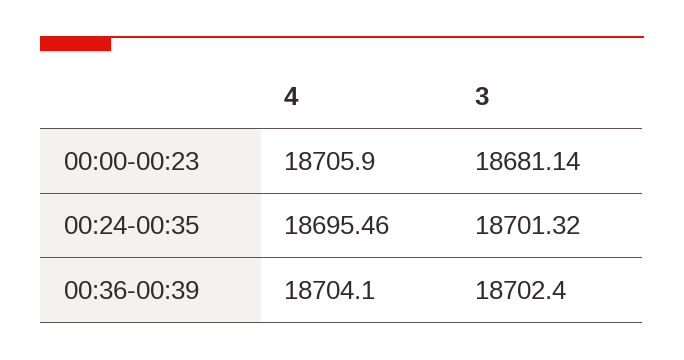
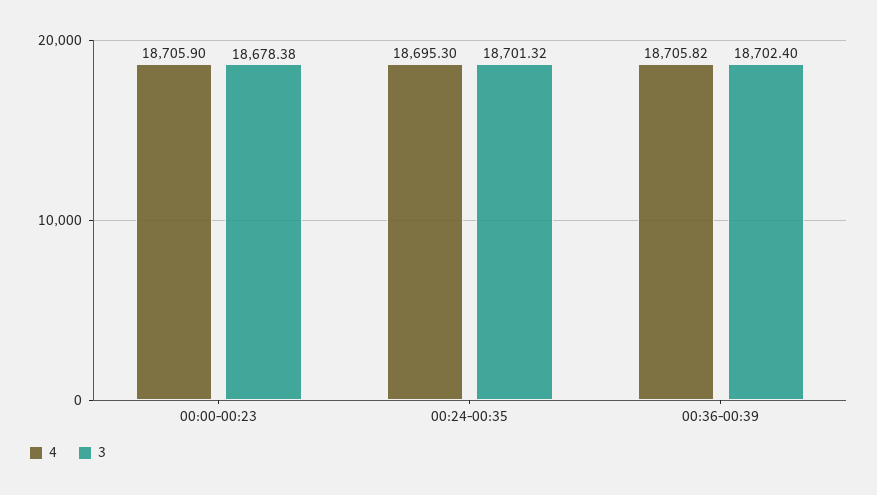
3, 00:00-00:23: 18681.14 -> 18678.38
4, 00:24-00:35: 18695.46 -> 18695.3
4, 00:36-00:39: 18704.1 -> 18705.82

